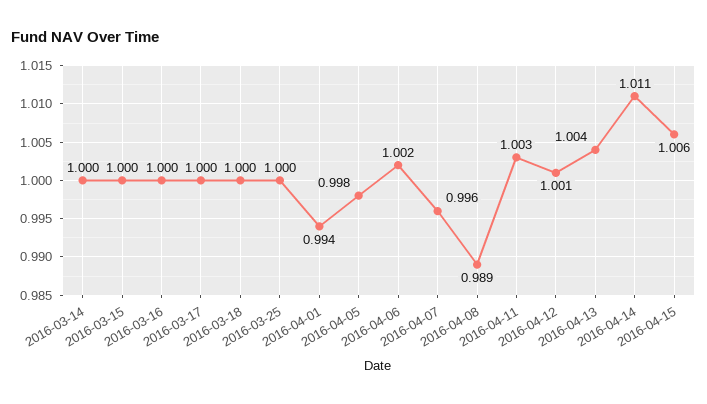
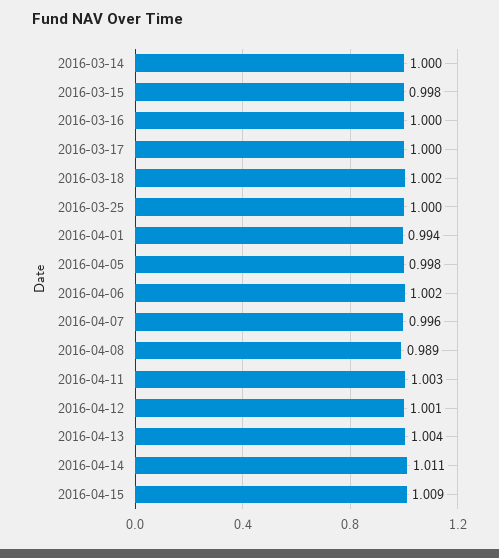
2016-03-15: 1 -> 0.998
2016-03-18: 1 -> 1.002
2016-04-15: 1.006 -> 1.009

